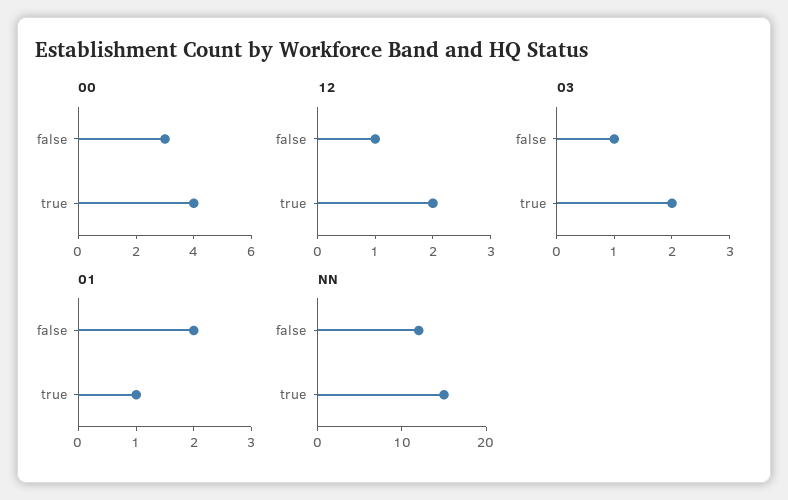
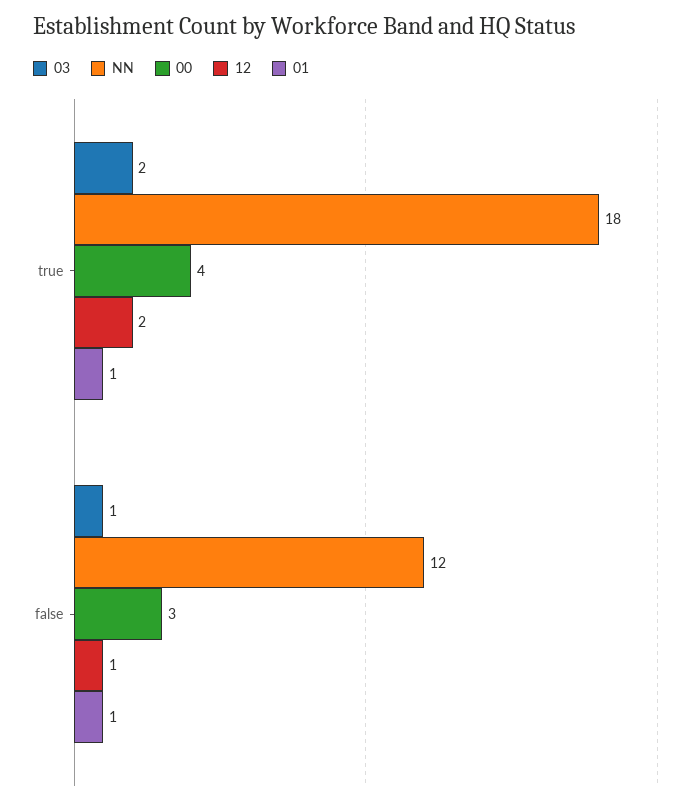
01, false: 2 -> 1
NN, true: 15 -> 18

